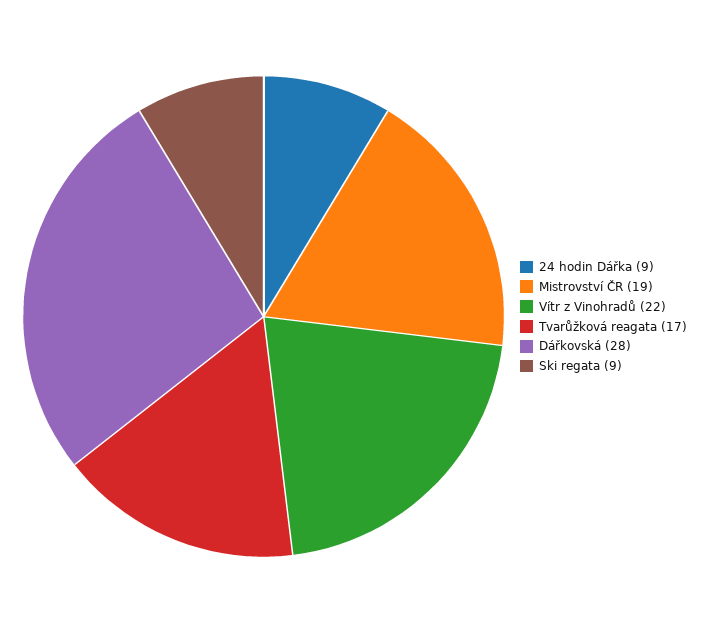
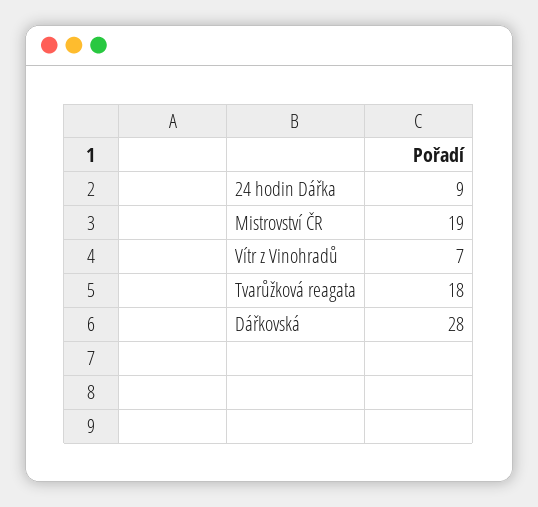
Vítr z Vinohradů: 22 -> 7
Tvarůžková reagata: 17 -> 18
Ski regata: 9 -> none

